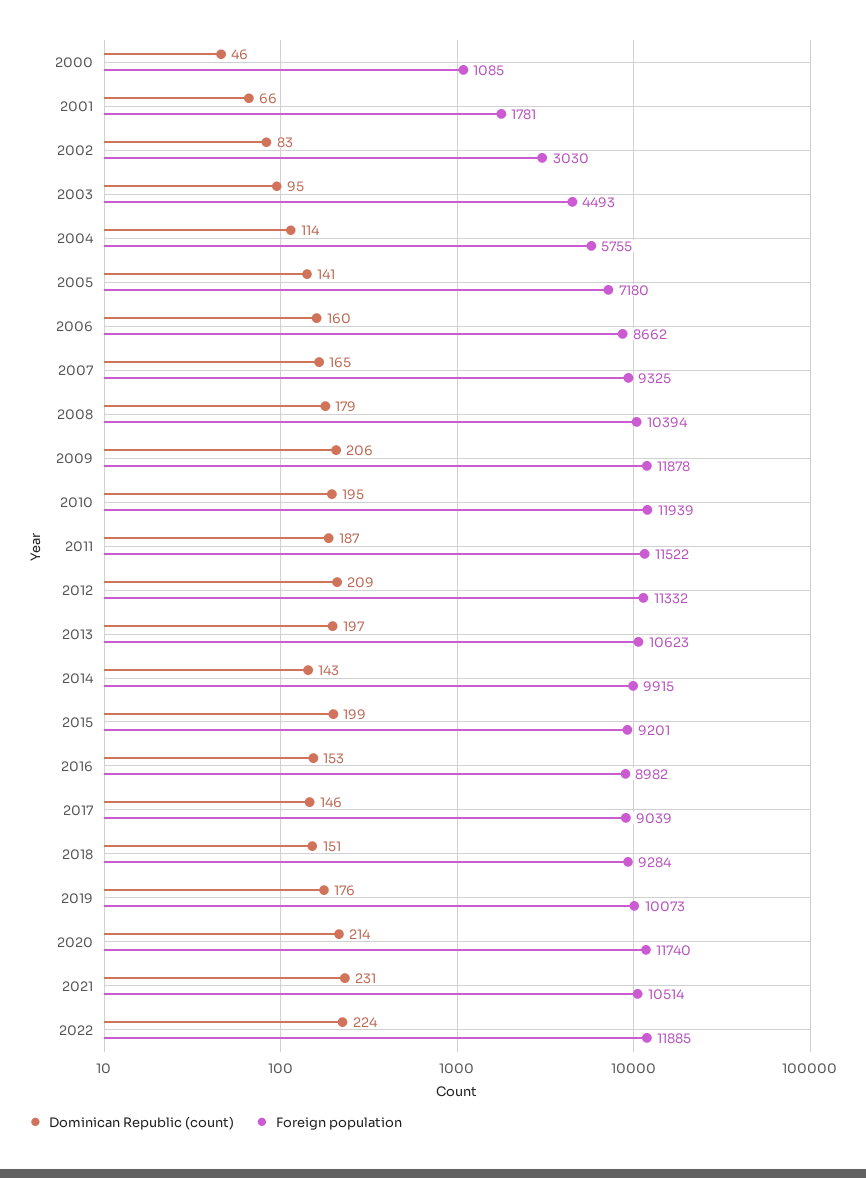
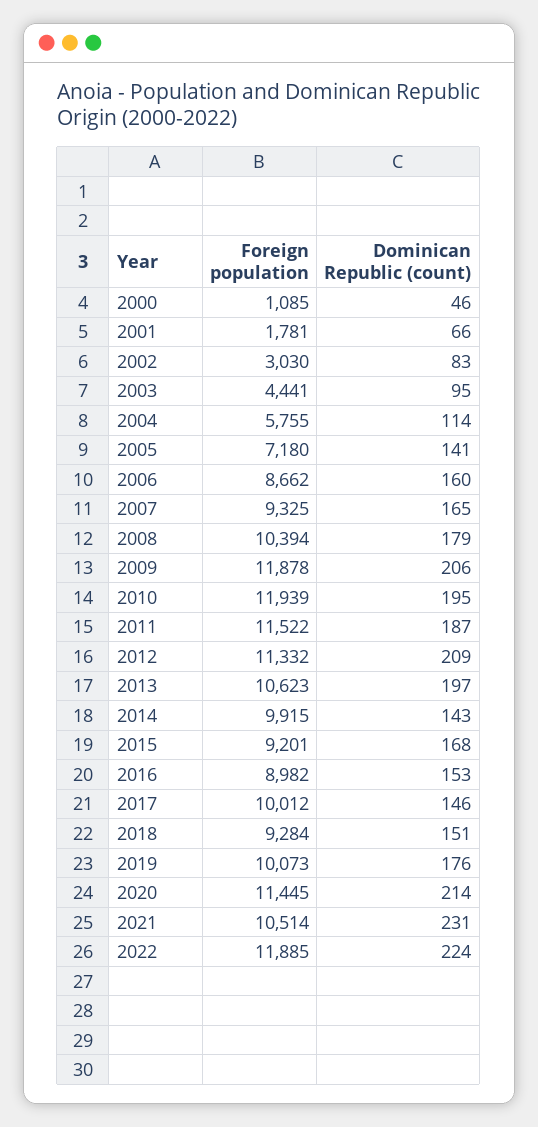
Foreign population, 2003: 4493 -> 4441
Dominican Republic (count), 2015: 199 -> 168
Foreign population, 2017: 9039 -> 10012
Foreign population, 2020: 11740 -> 11445

